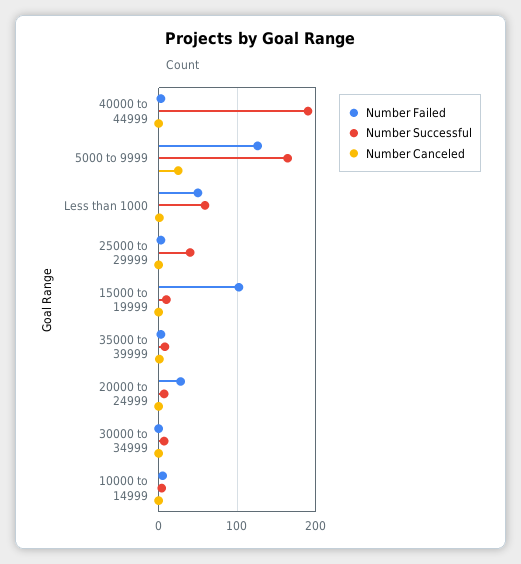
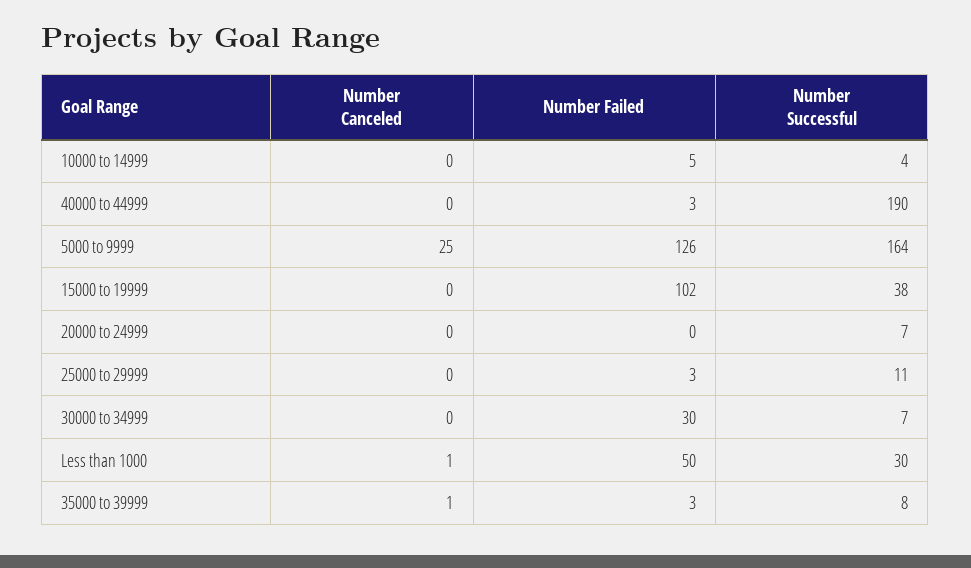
Number Successful, Less than 1000: 60 -> 30
Number Successful, 25000 to 29999: 40 -> 11
Number Successful, 15000 to 19999: 10 -> 38
Number Failed, 20000 to 24999: 30 -> 0
Number Failed, 30000 to 34999: 0 -> 30

